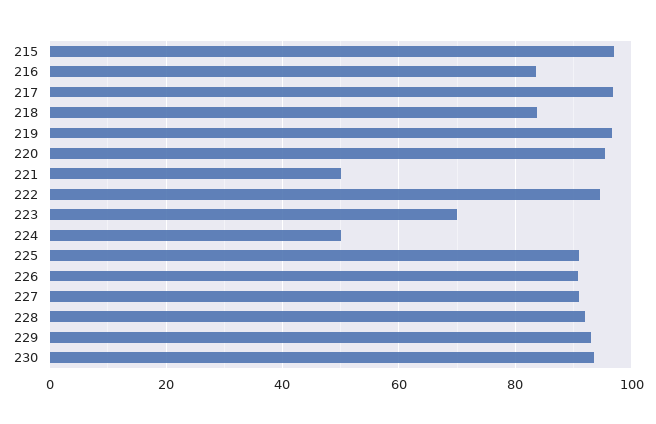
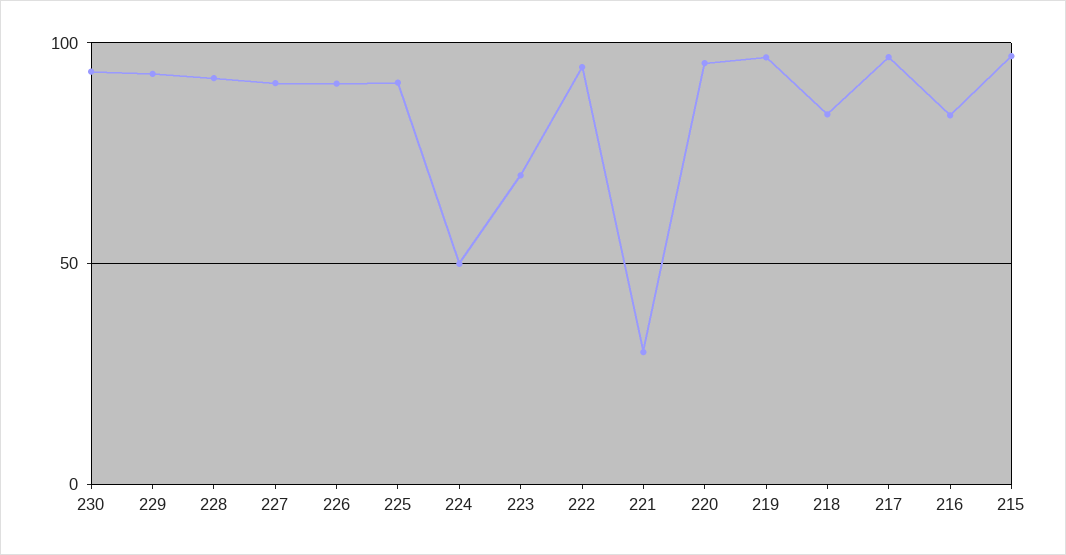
221: 50 -> 30

